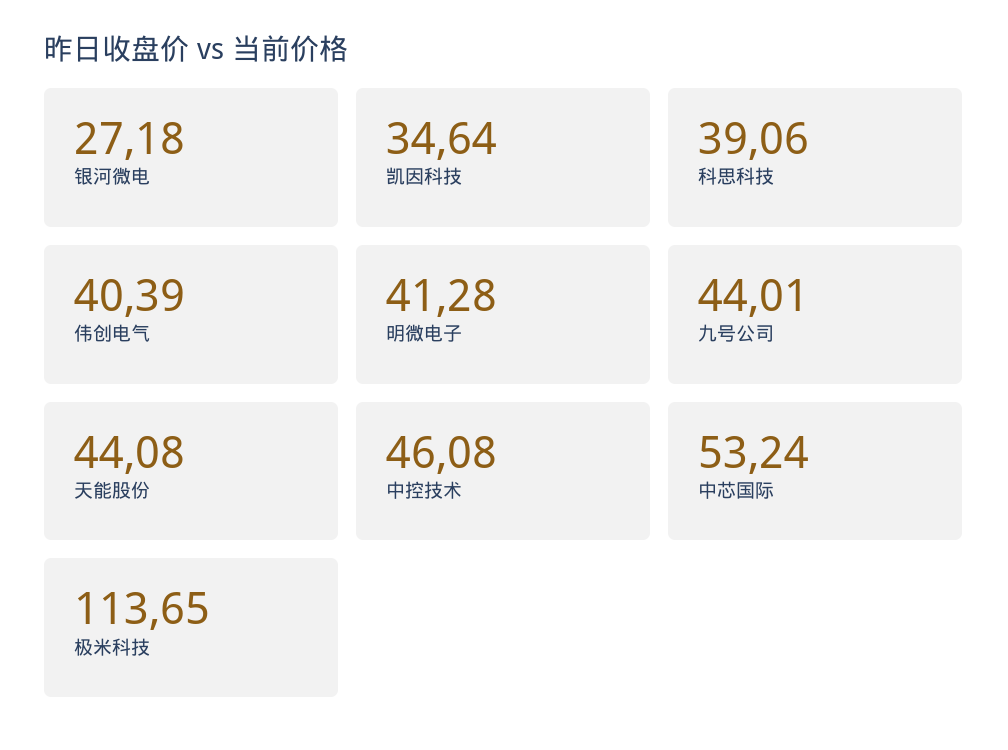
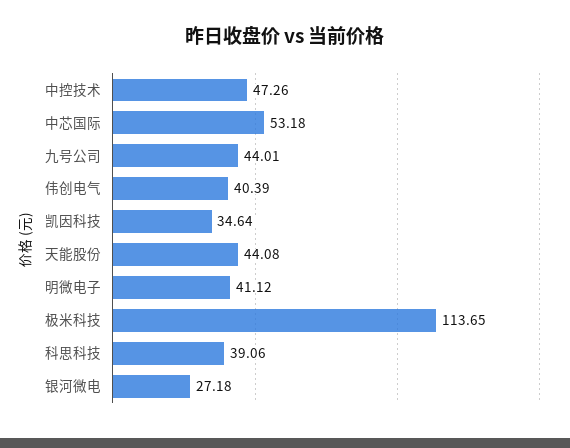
明微电子: 41.28 -> 41.12
中控技术: 46.08 -> 47.26
中芯国际: 53.24 -> 53.18

